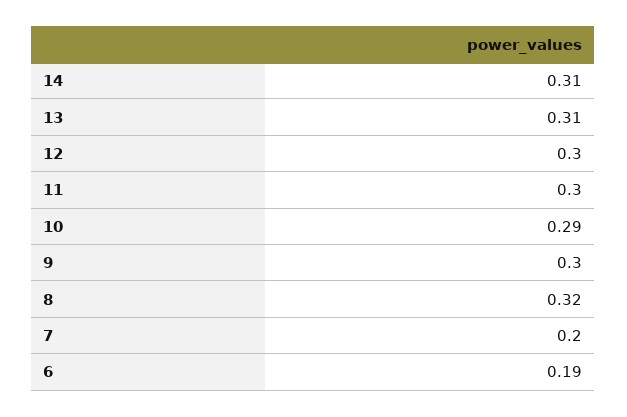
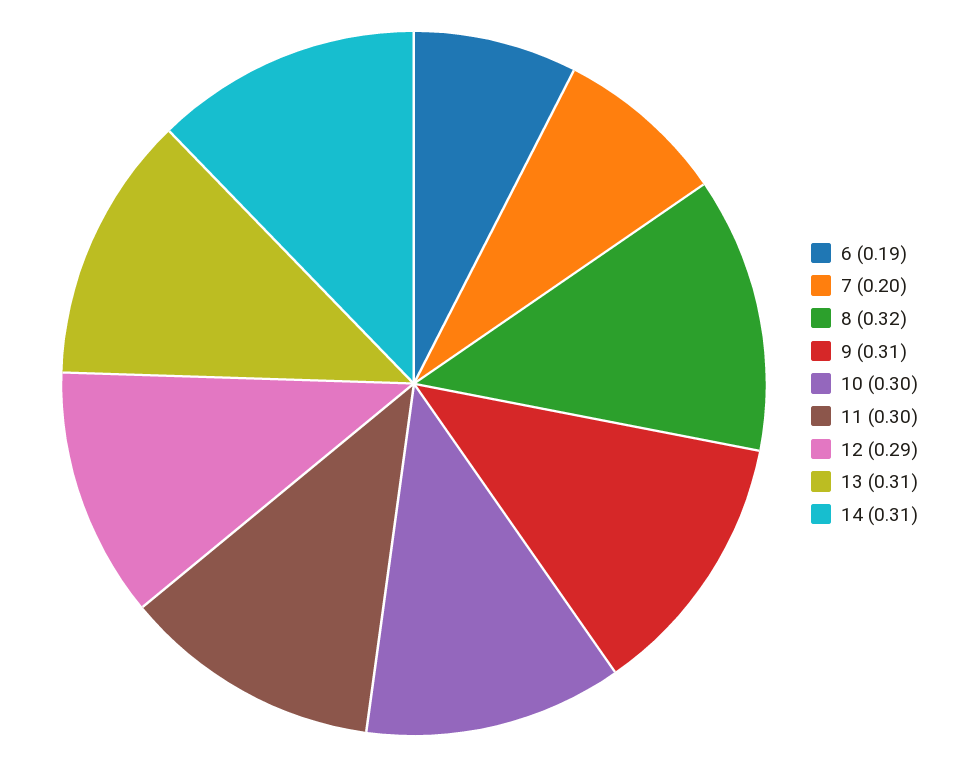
12: 0.3 -> 0.29
10: 0.29 -> 0.3
9: 0.3 -> 0.31

